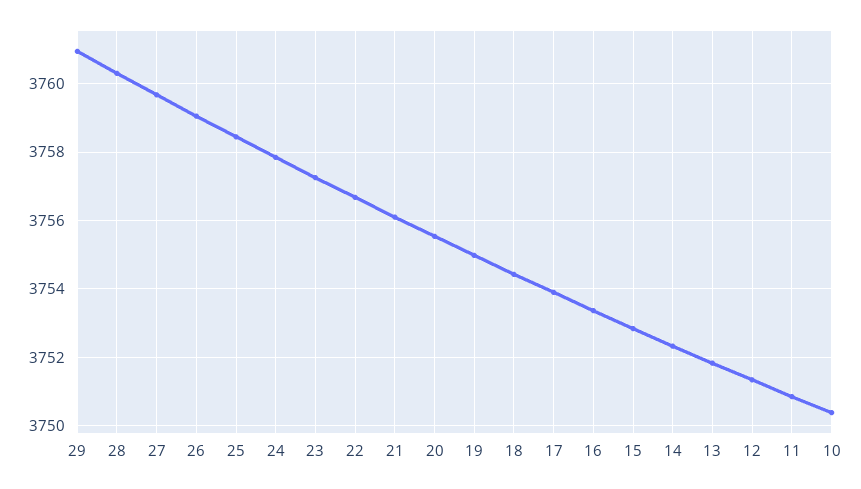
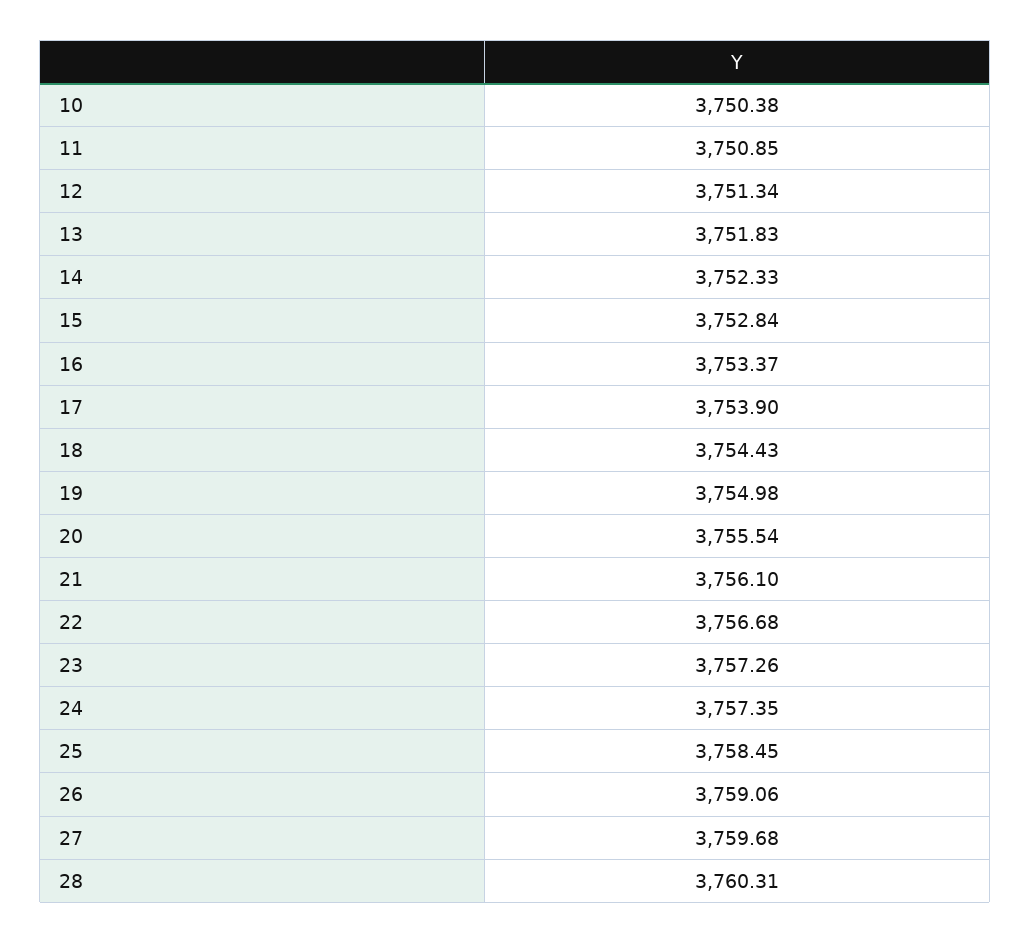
29: 3761 -> none
24: 3757.8 -> 3757.35

